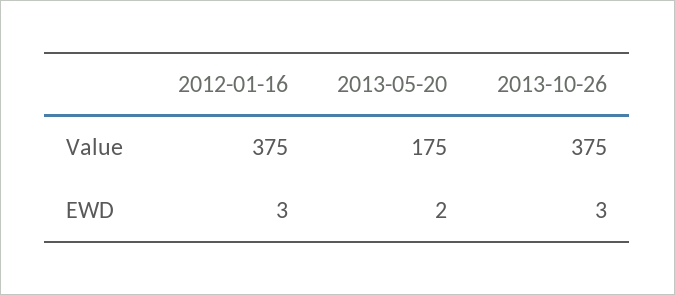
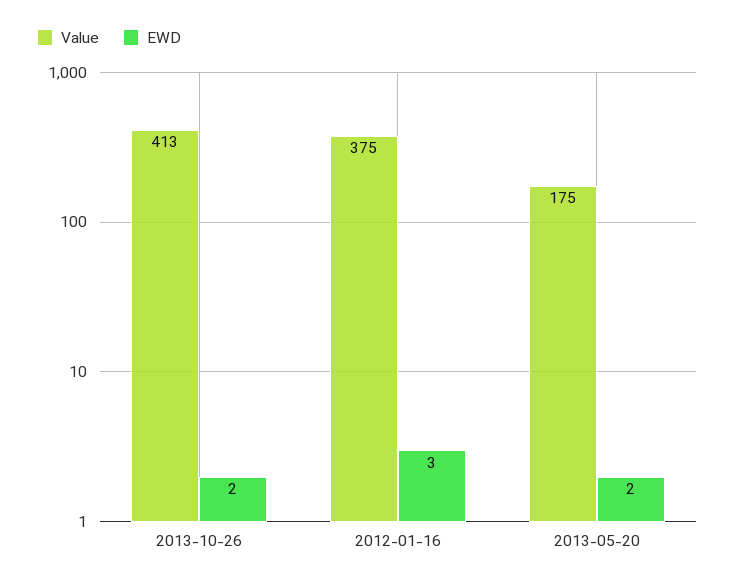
Value, 2013-10-26: 375 -> 413
EWD, 2013-10-26: 3 -> 2

